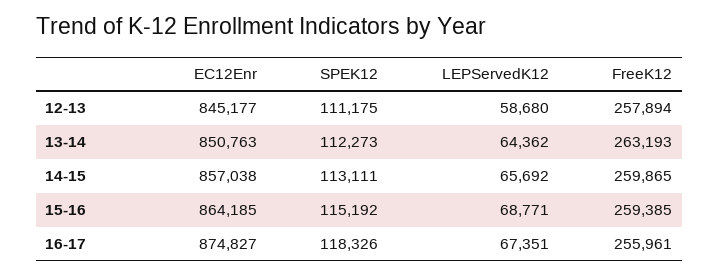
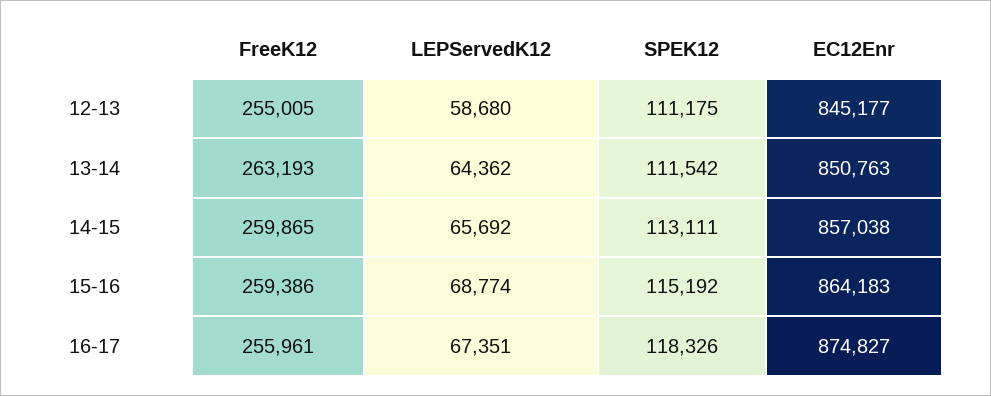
FreeK12, 12-13: 257894 -> 255005
SPEK12, 13-14: 112273 -> 111542
EC12Enr, 15-16: 864185 -> 864183
LEPServedK12, 15-16: 68771 -> 68774
FreeK12, 15-16: 259385 -> 259386

